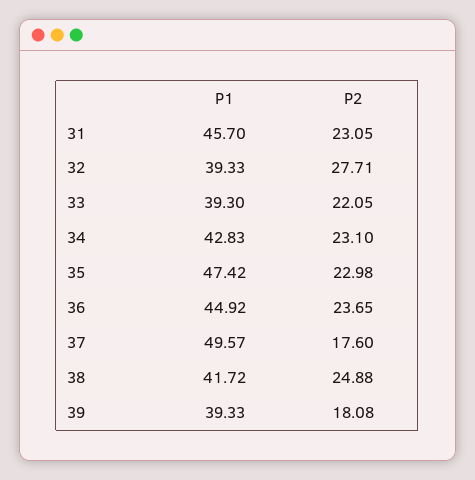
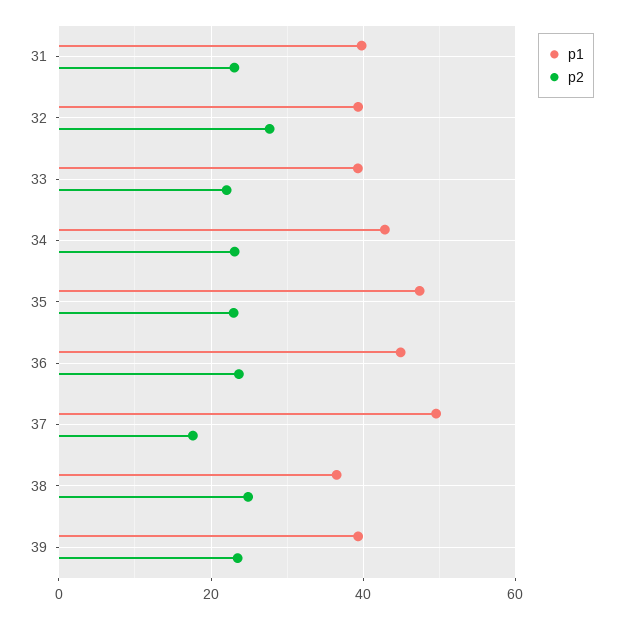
P1, 31: 45.7 -> 40
P1, 38: 41.72 -> 36
P2, 39: 18.08 -> 24

